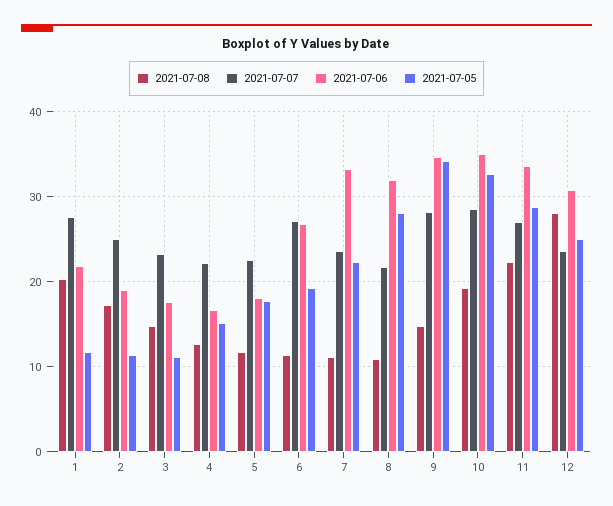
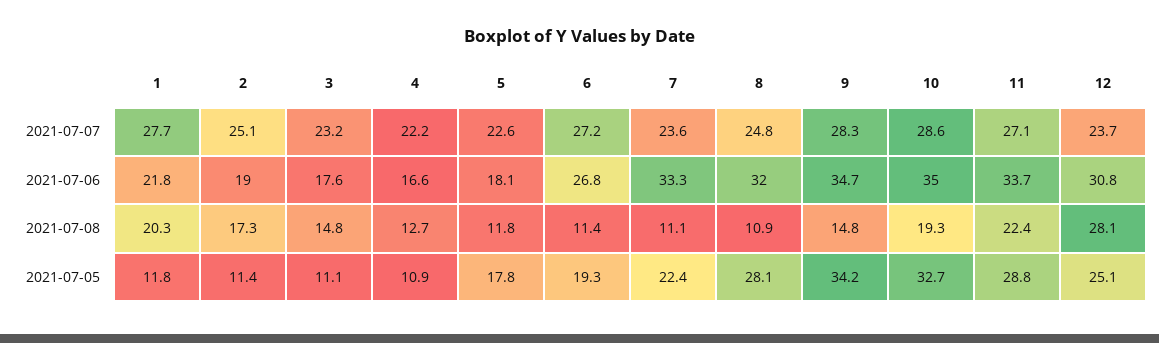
2021-07-05, 4: 15 -> 10.9
2021-07-07, 8: 22 -> 24.8

